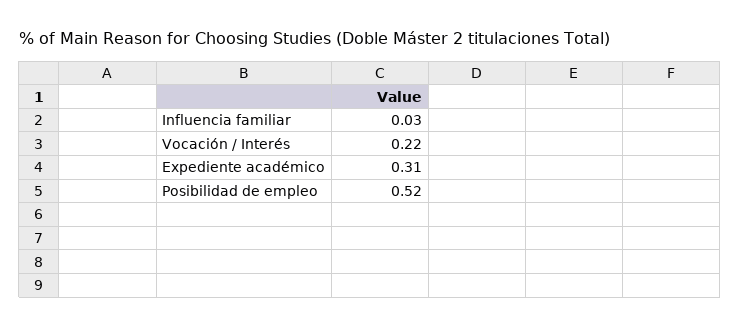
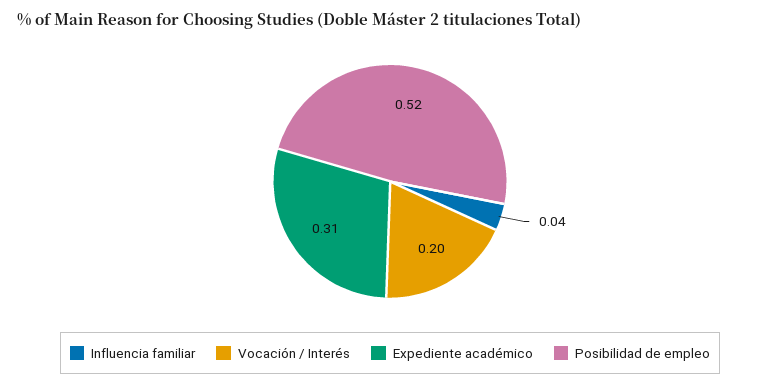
Influencia familiar: 0.03 -> 0.04
Vocación / Interés: 0.22 -> 0.2

